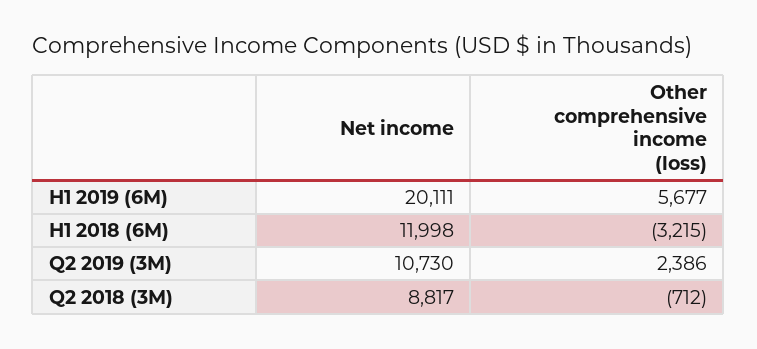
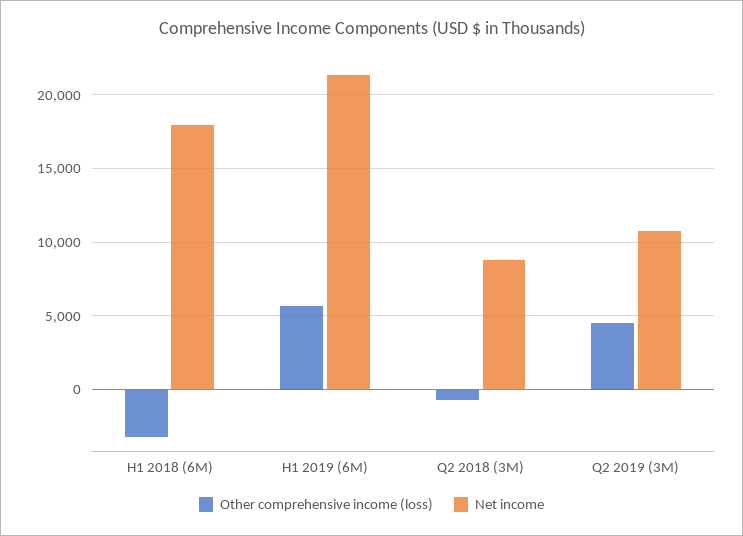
Net income, H1 2019 (6M): 20111 -> 21500
Net income, H1 2018 (6M): 11998 -> 18000
Other comprehensive income (loss), Q2 2019 (3M): 2386 -> 4500

